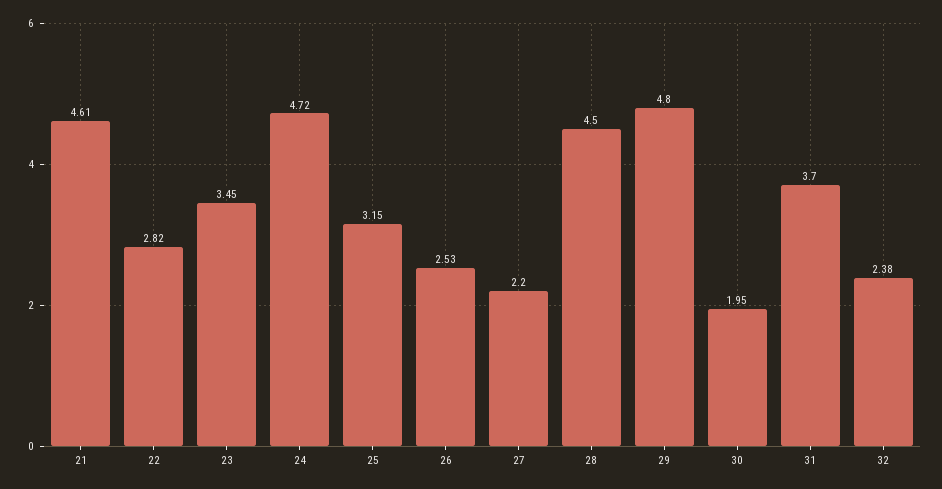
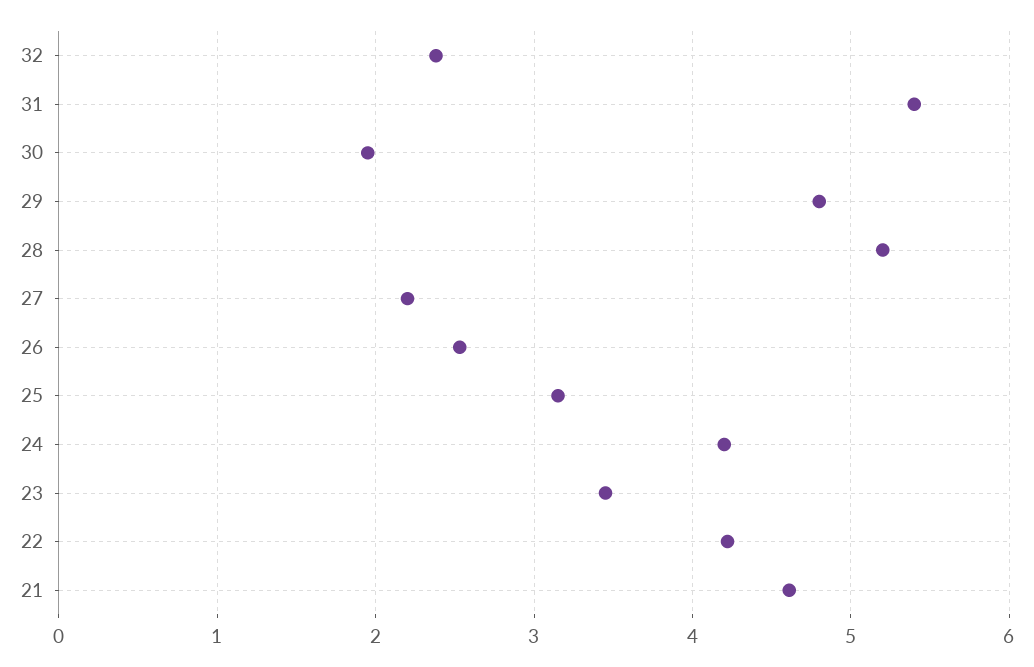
22: 2.82 -> 4.2
24: 4.72 -> 4.2
28: 4.5 -> 5.2
31: 3.7 -> 5.4

